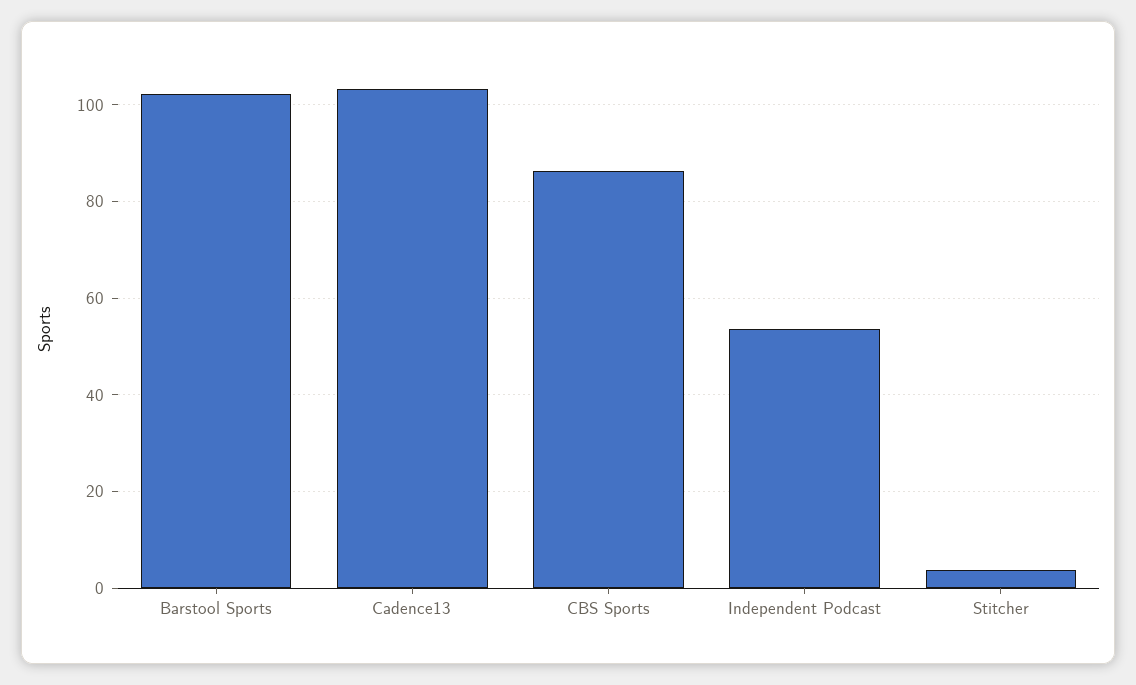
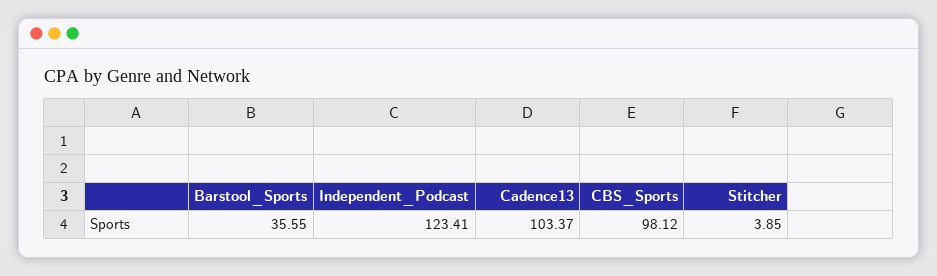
Barstool Sports: 102 -> 35.55
CBS Sports: 86 -> 98.12
Independent Podcast: 54 -> 123.41

